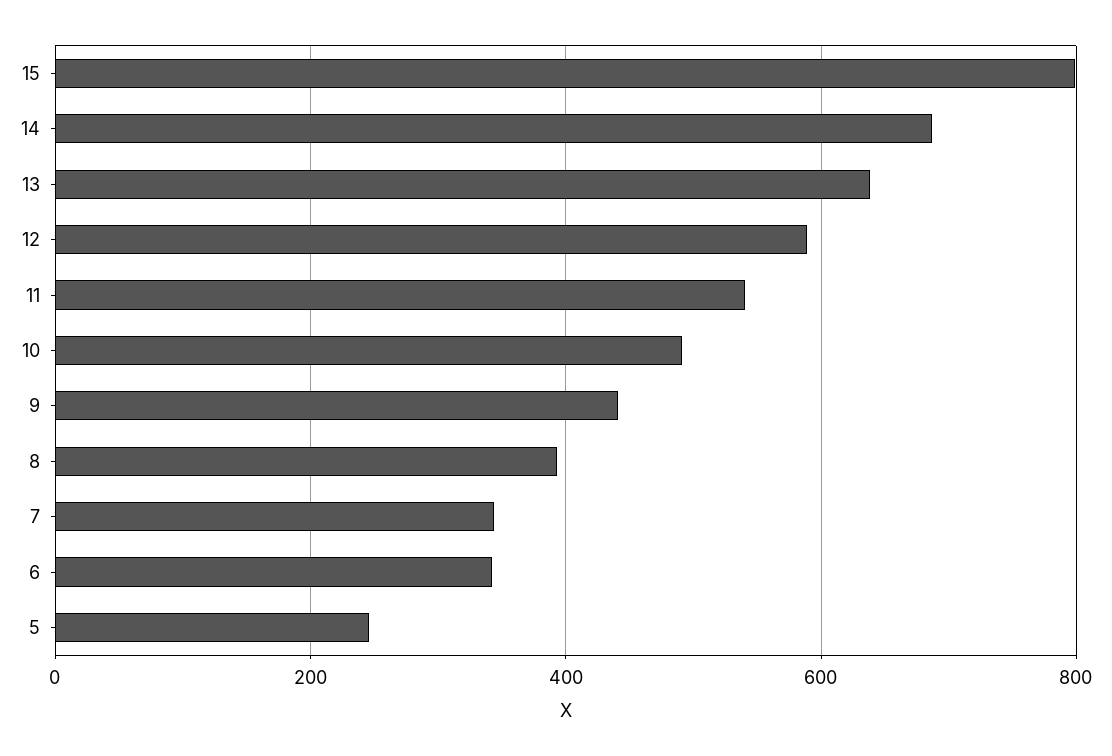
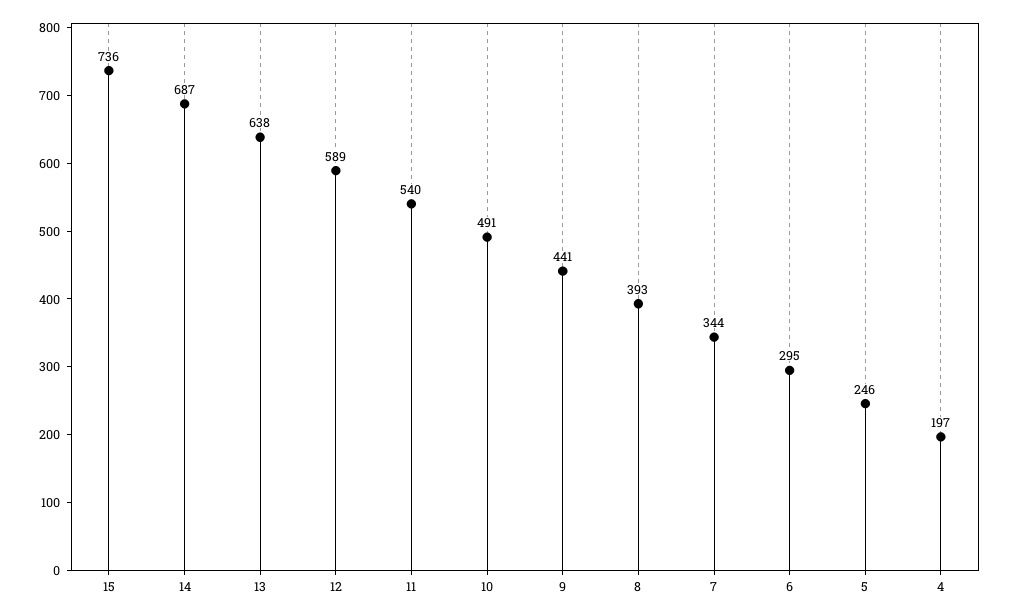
15: 800 -> 736
6: 340 -> 295
4: none -> 197

